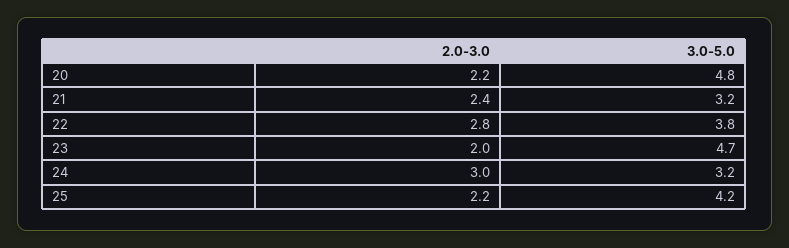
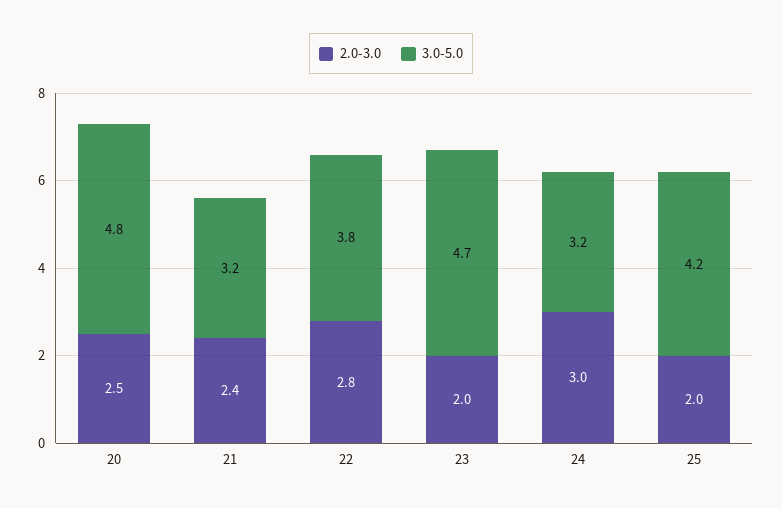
2.0-3.0, 20: 2.2 -> 2.5
2.0-3.0, 25: 2.2 -> 2

